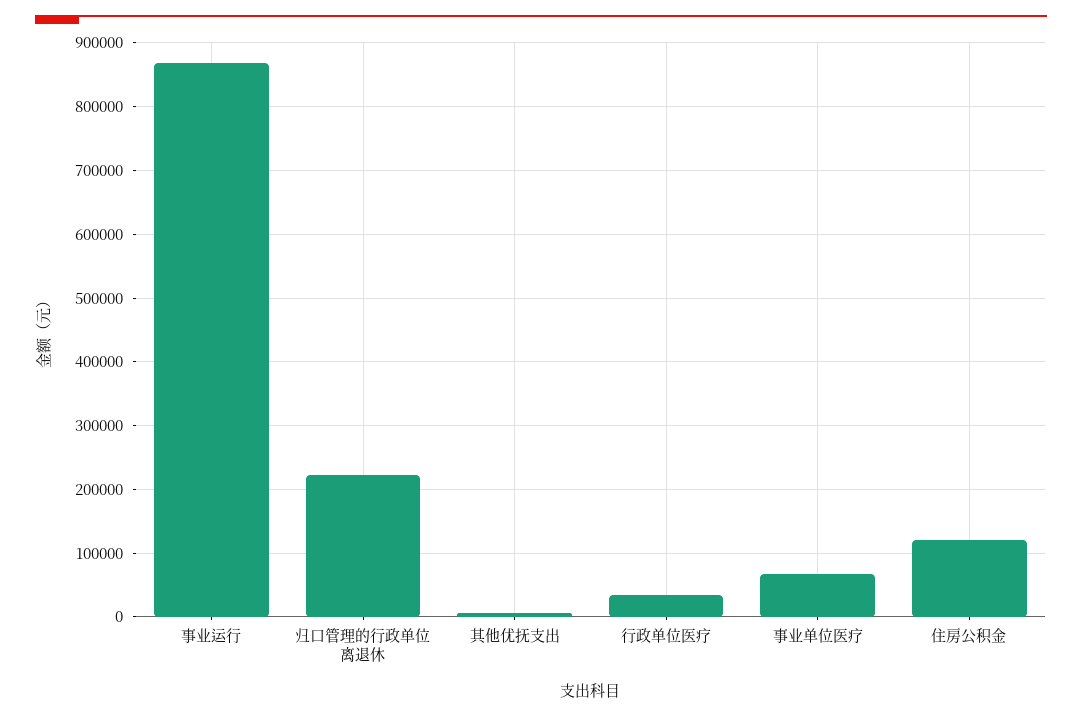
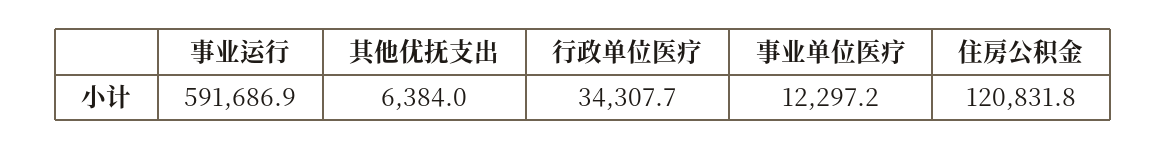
事业运行: 870000 -> 591686.9
归口管理的行政单位离退休: 220000 -> none
事业单位医疗: 70000 -> 12297.2

